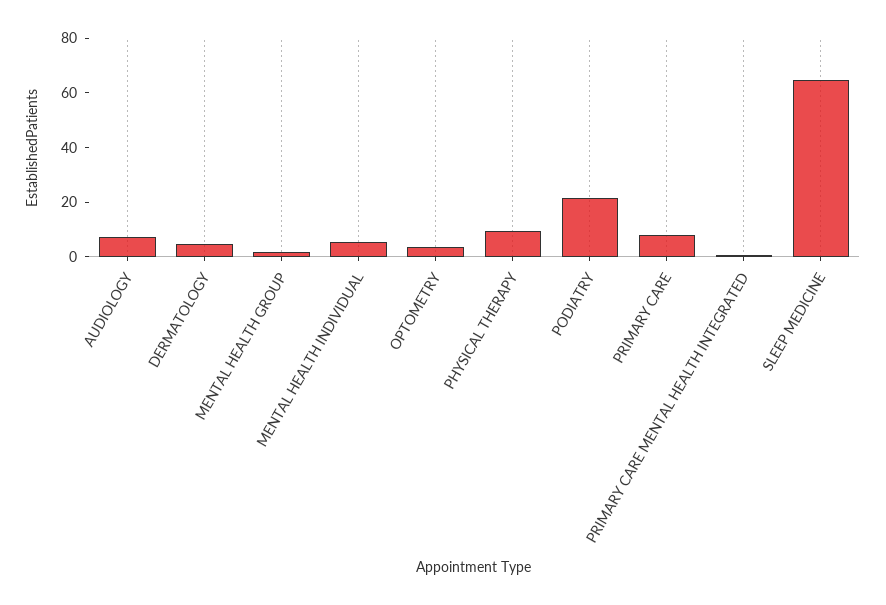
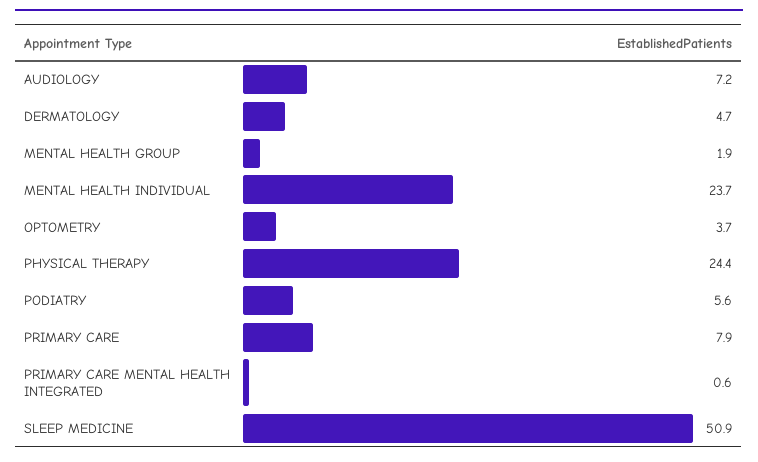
MENTAL HEALTH INDIVIDUAL: 5 -> 23.7
PHYSICAL THERAPY: 10 -> 24.4
PODIATRY: 20 -> 5.6
SLEEP MEDICINE: 65 -> 50.9

